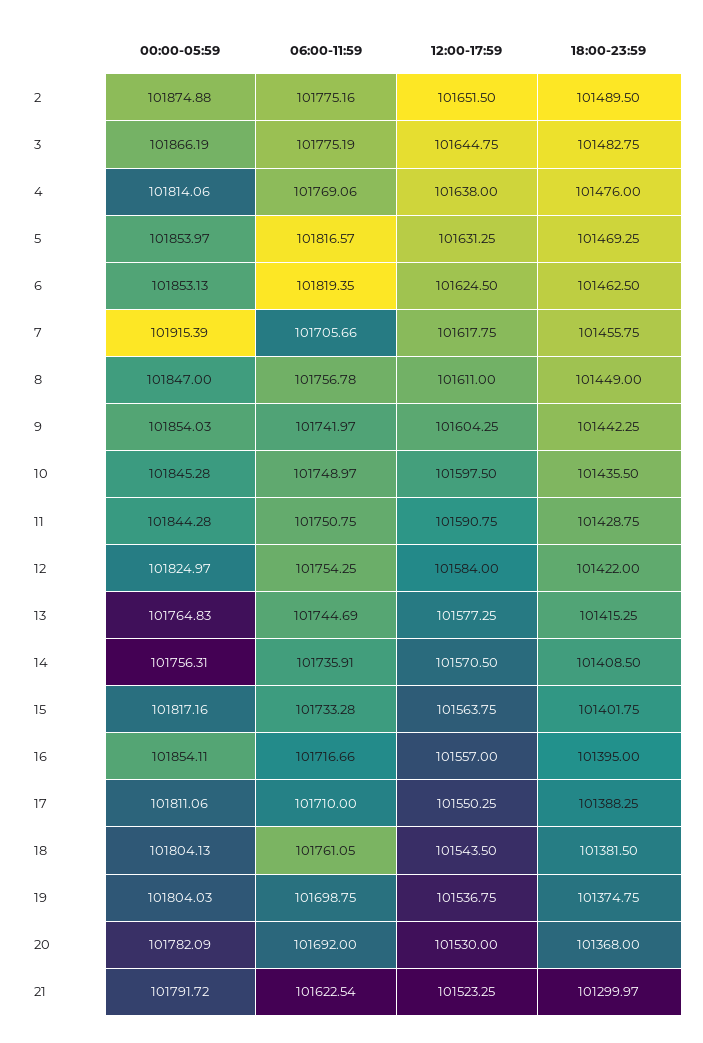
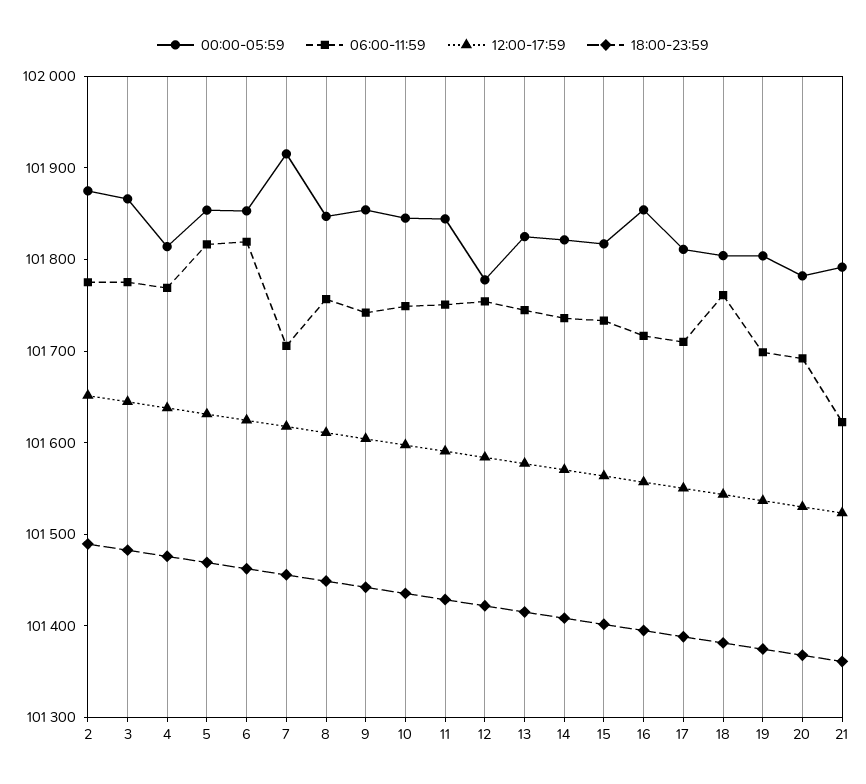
00:00-05:59, 12: 101824.97 -> 101780
00:00-05:59, 13: 101764.83 -> 101820
00:00-05:59, 14: 101756.31 -> 101820
18:00-23:59, 21: 101299.97 -> 101360

